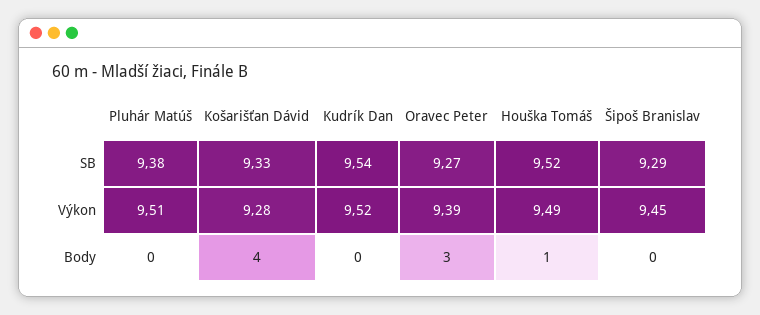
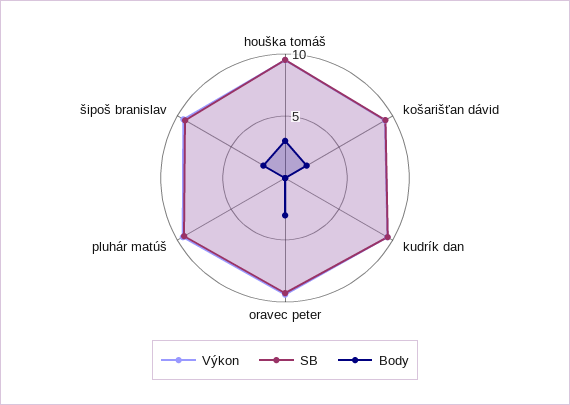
Body, Košarišťan Dávid: 4 -> 2
Body, Houška Tomáš: 1 -> 3
Body, Šipoš Branislav: 0 -> 2

